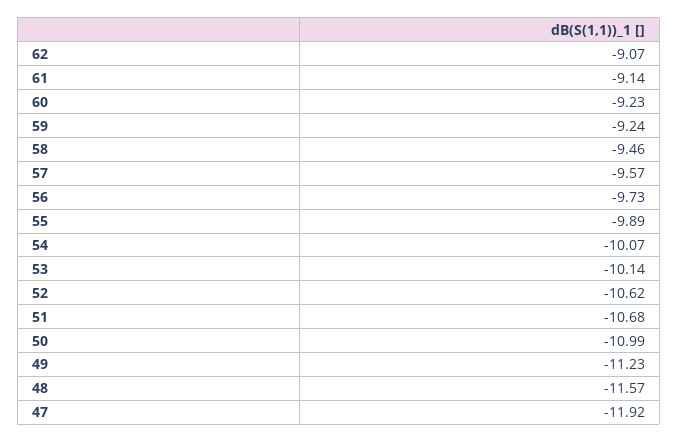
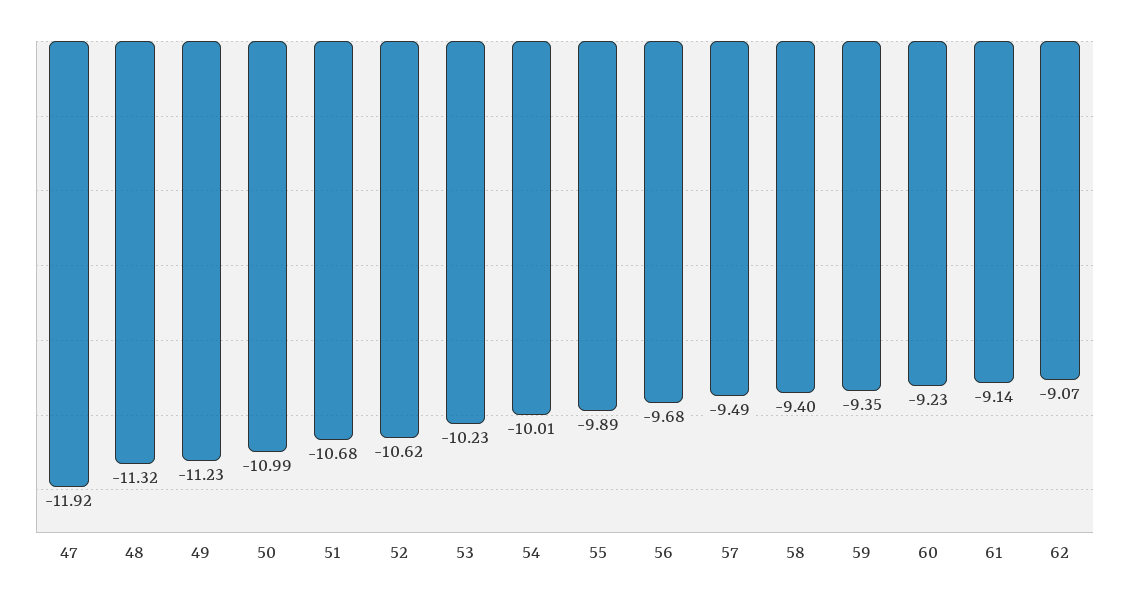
59: -9.24 -> -9.35
58: -9.46 -> -9.4
57: -9.57 -> -9.49
56: -9.73 -> -9.68
54: -10.07 -> -10.01
53: -10.14 -> -10.23
48: -11.57 -> -11.32

